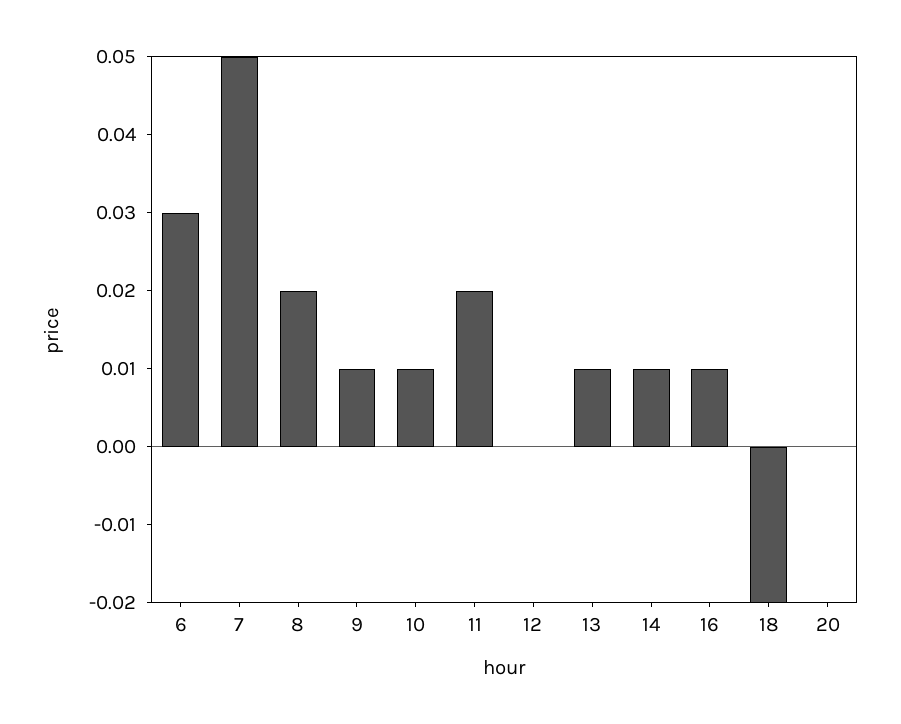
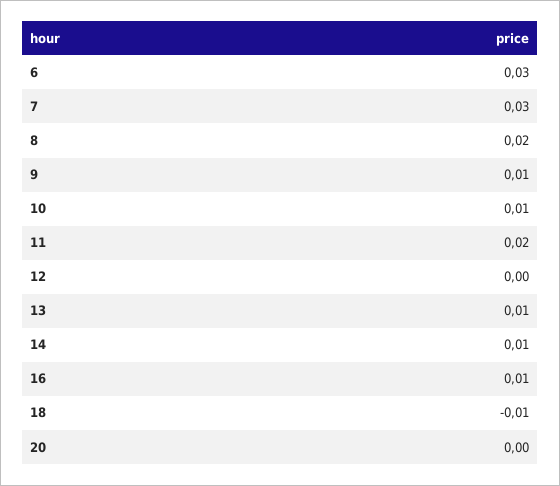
7: 0.05 -> 0.03
18: -0.02 -> -0.01

